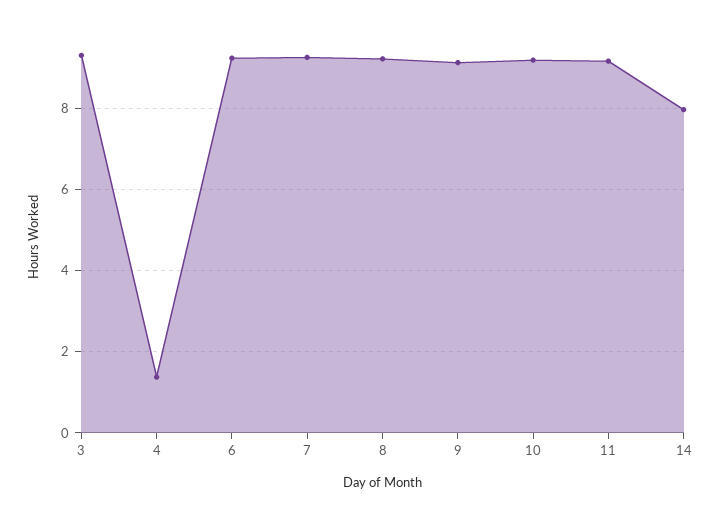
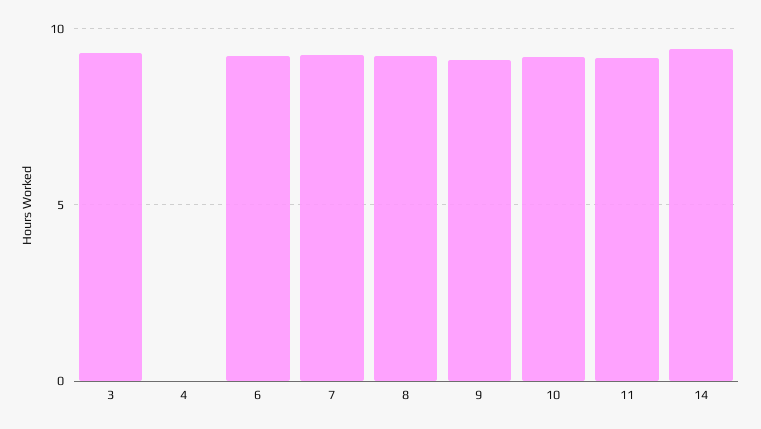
4: 1.4 -> 0
14: 8 -> 9.5

